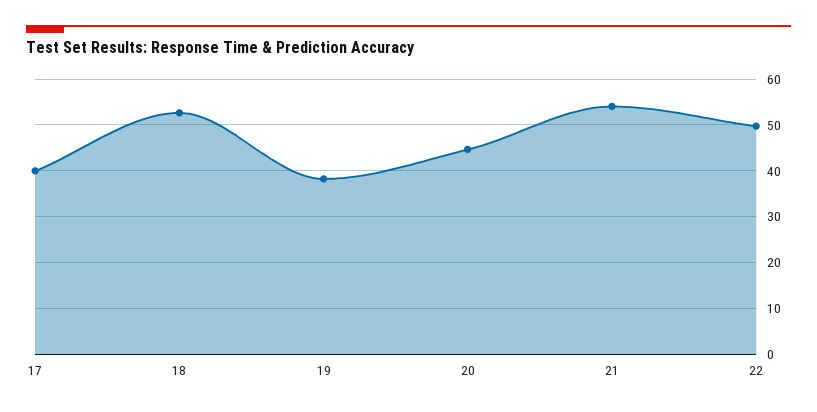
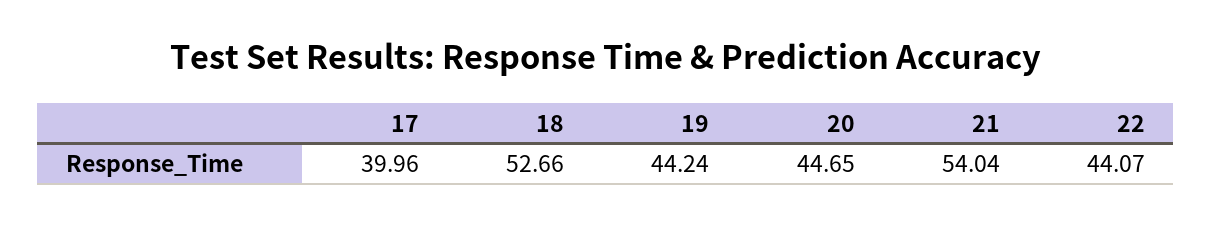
19: 38 -> 44.24
22: 50 -> 44.07

